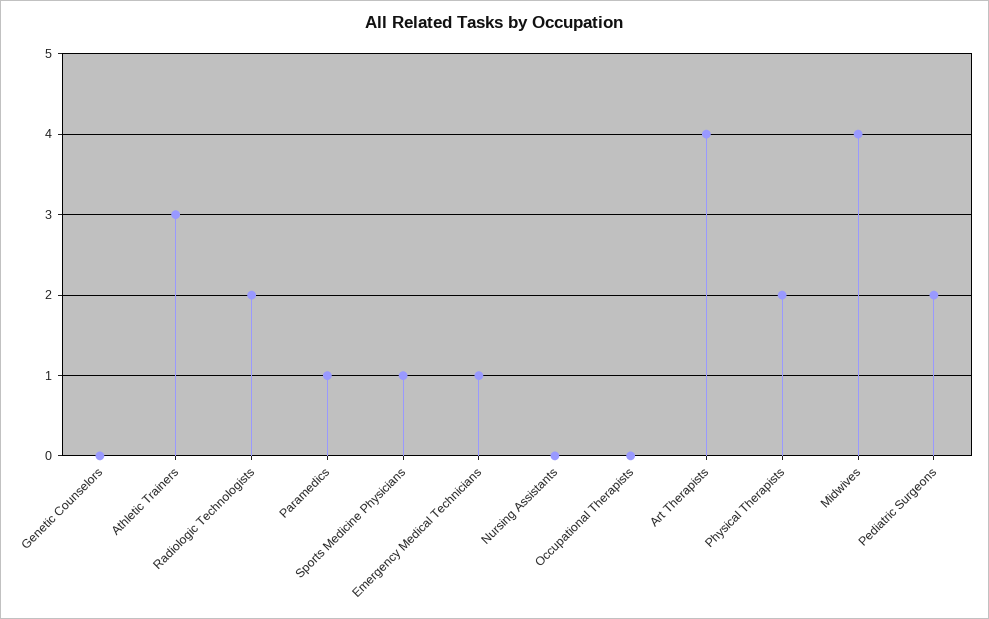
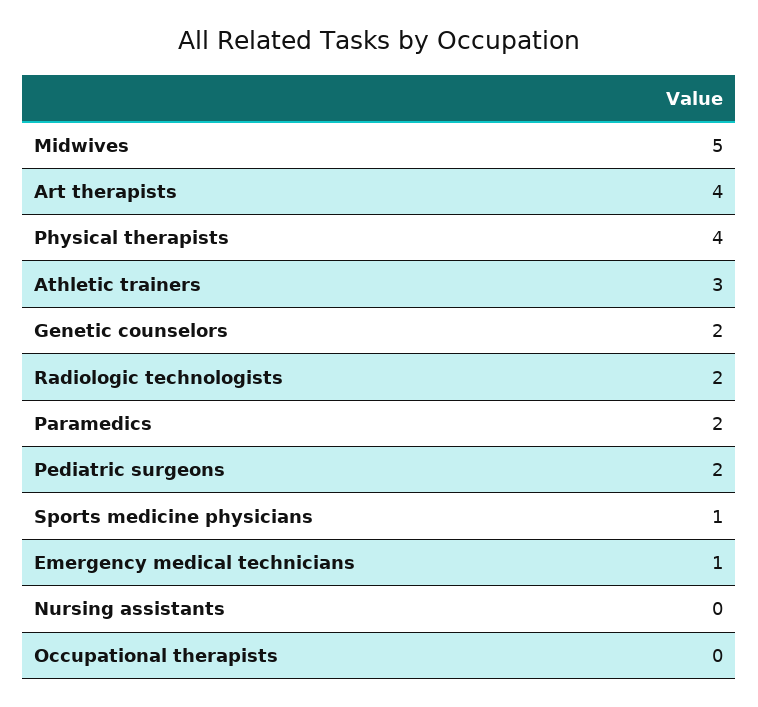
Genetic Counselors: 0 -> 2
Paramedics: 1 -> 2
Physical Therapists: 2 -> 4
Midwives: 4 -> 5

